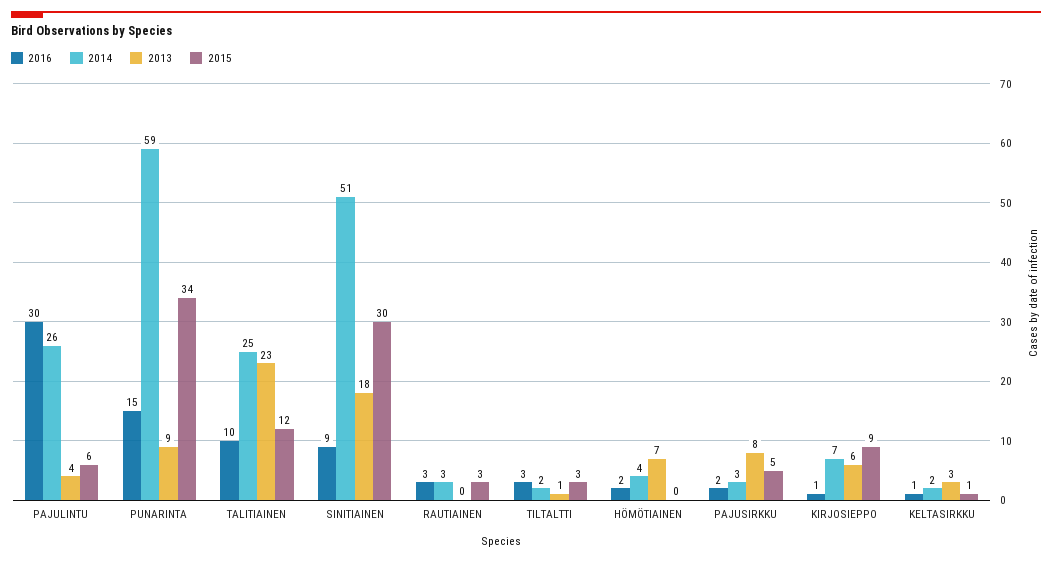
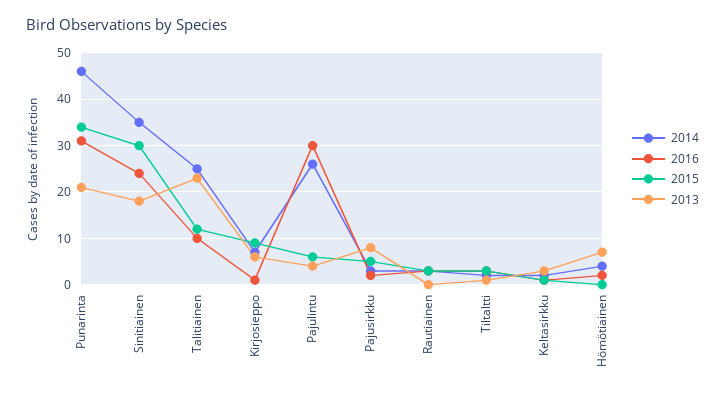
2016, PUNARINTA: 15 -> 30
2014, PUNARINTA: 59 -> 45
2013, PUNARINTA: 9 -> 20
2016, SINITIAINEN: 9 -> 25
2014, SINITIAINEN: 51 -> 35

